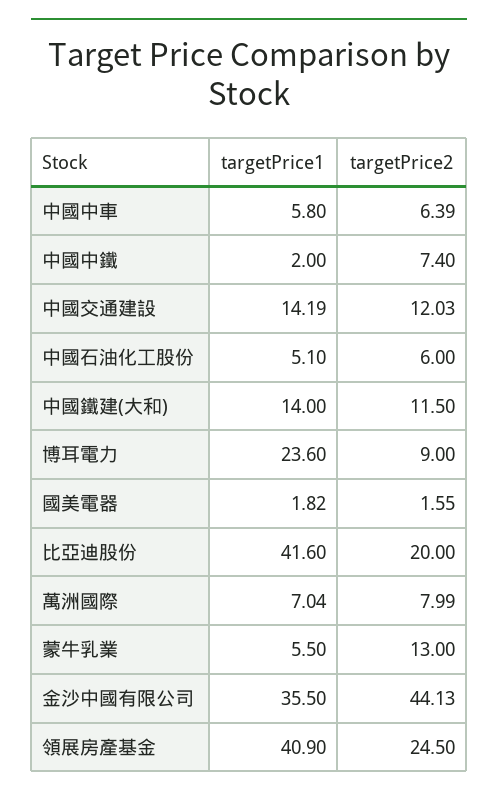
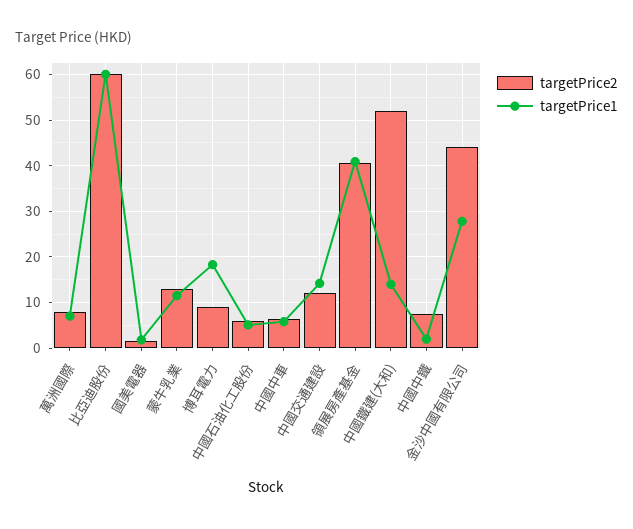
targetPrice2, 中國鐵建(大和): 11.5 -> 52
targetPrice1, 博耳電力: 23.6 -> 18
targetPrice1, 比亞迪股份: 41.6 -> 60
targetPrice2, 比亞迪股份: 20 -> 60
targetPrice1, 蒙牛乳業: 5.5 -> 12
targetPrice1, 金沙中國有限公司: 35.5 -> 28
targetPrice2, 領展房產基金: 24.5 -> 40

